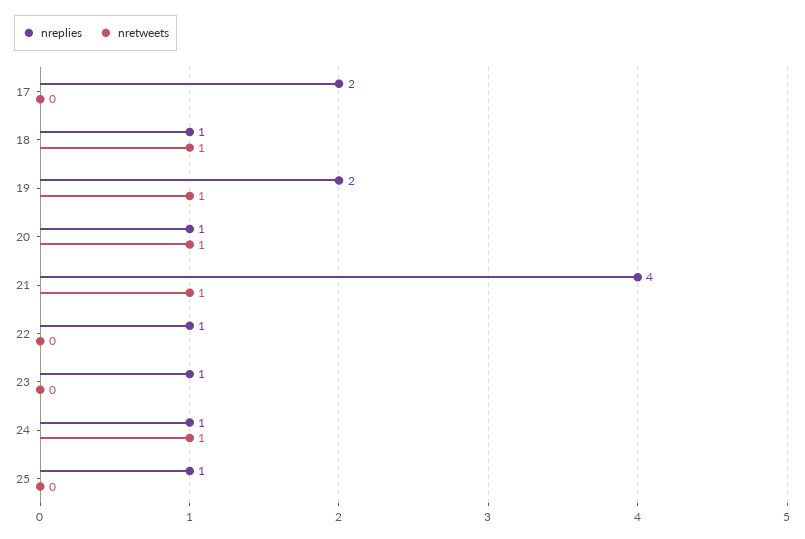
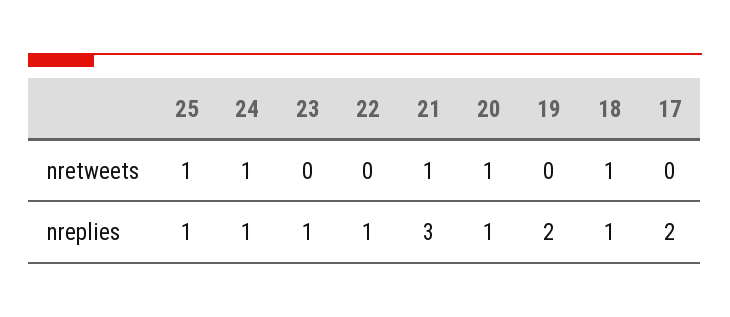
nretweets, 19: 1 -> 0
nreplies, 21: 4 -> 3
nretweets, 25: 0 -> 1

